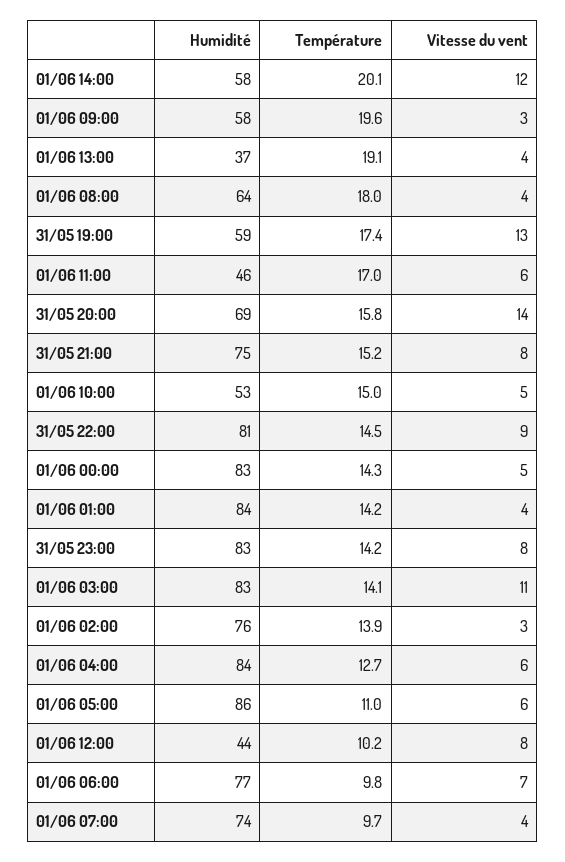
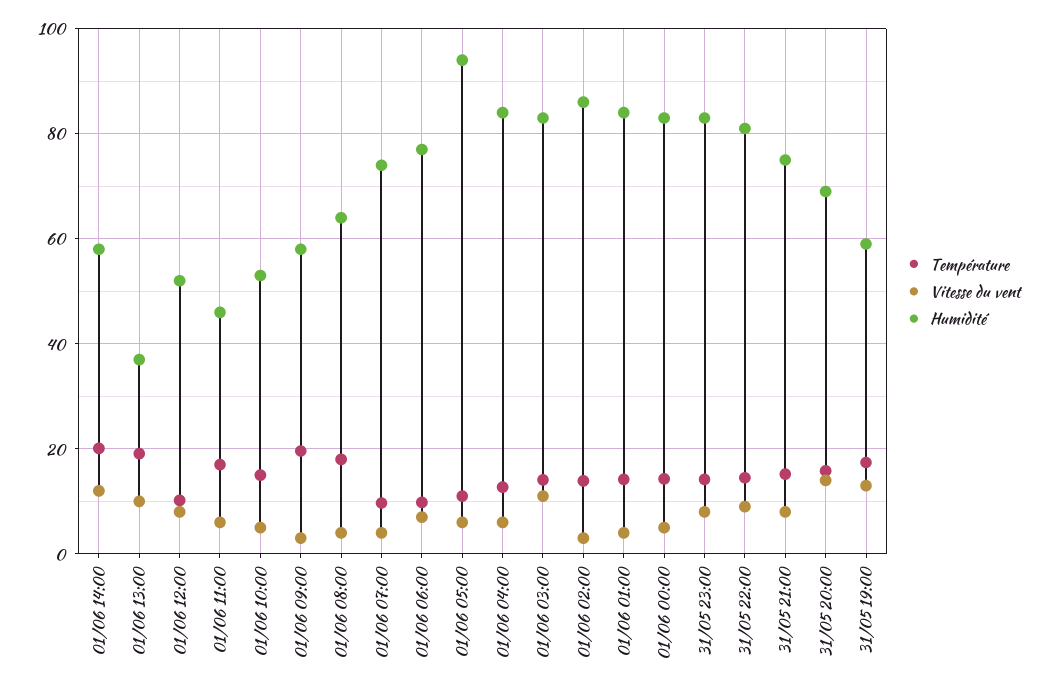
Vitesse du vent, 01/06 13:00: 4 -> 10
Humidité, 01/06 02:00: 76 -> 86
Humidité, 01/06 05:00: 86 -> 94
Humidité, 01/06 12:00: 44 -> 52

